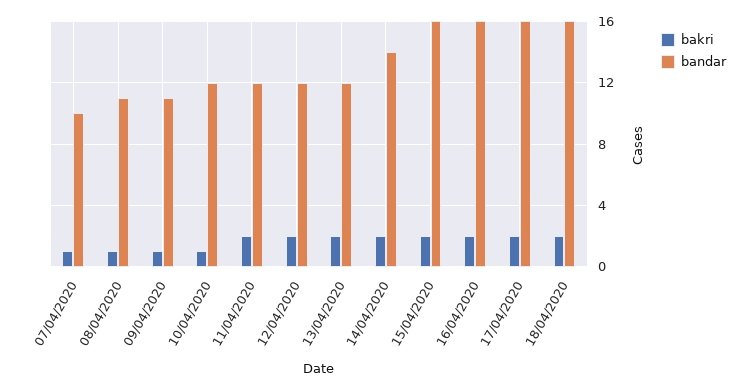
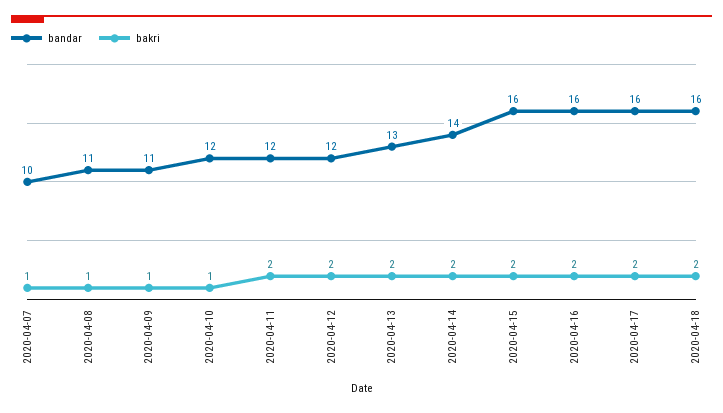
bandar, 13/04/2020: 12 -> 13

